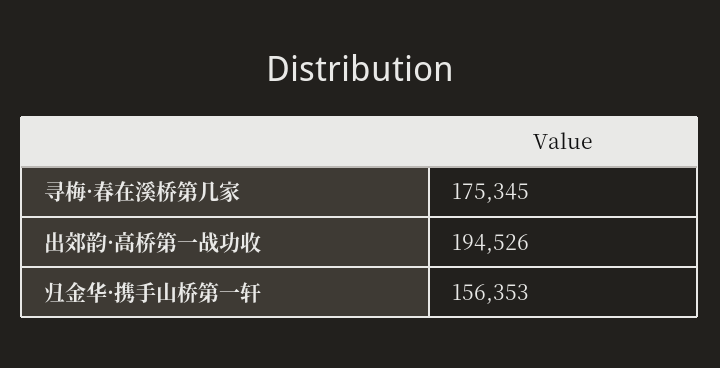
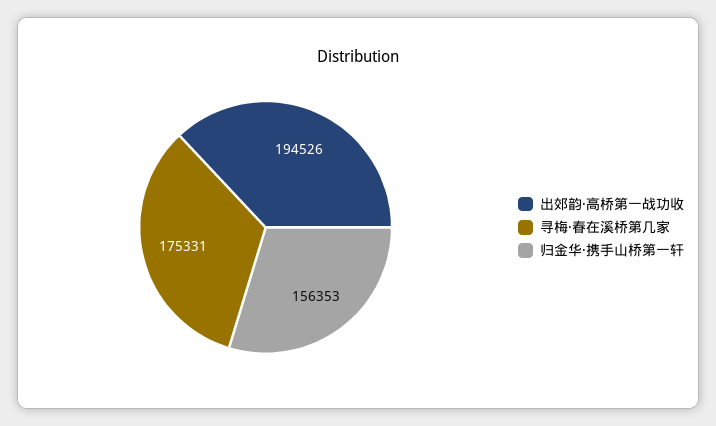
寻梅·春在溪桥第几家: 175345 -> 175331

